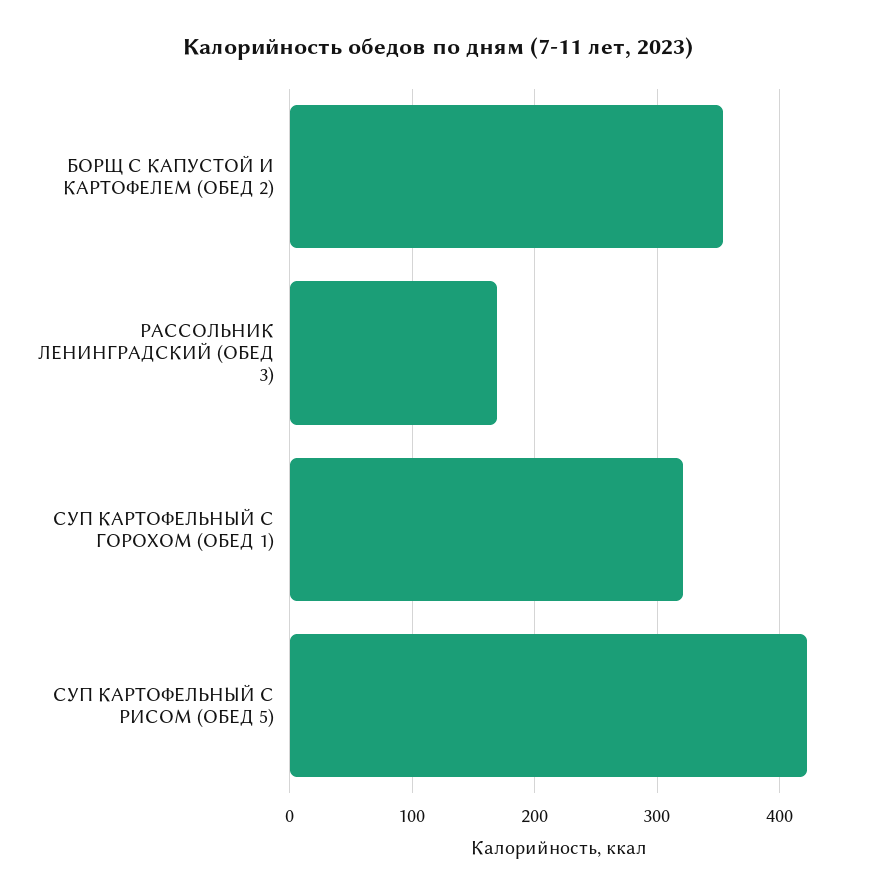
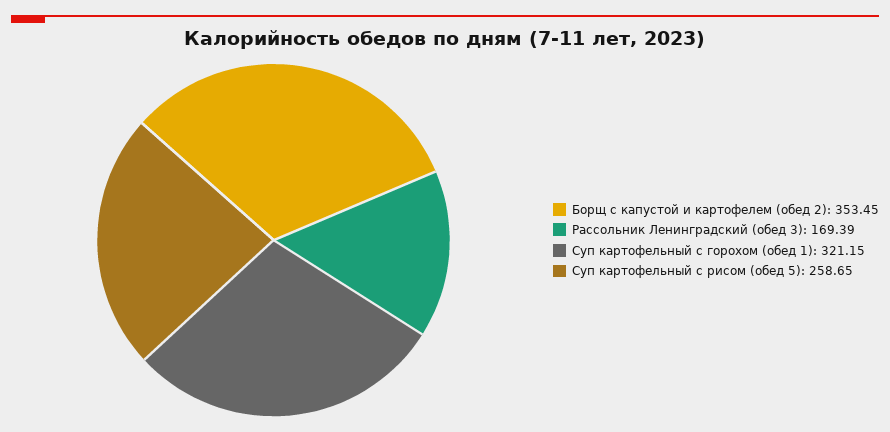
СУП КАРТОФЕЛЬНЫЙ С РИСОМ (ОБЕД 5): 420 -> 258.65

